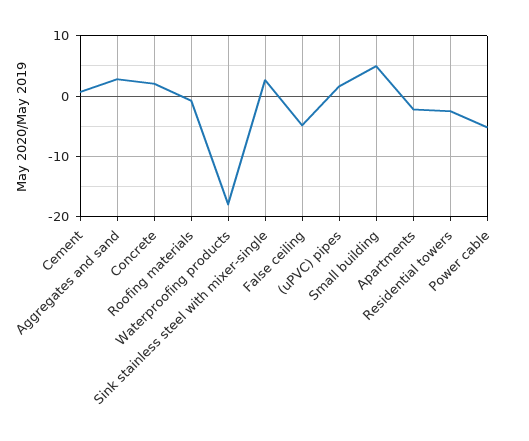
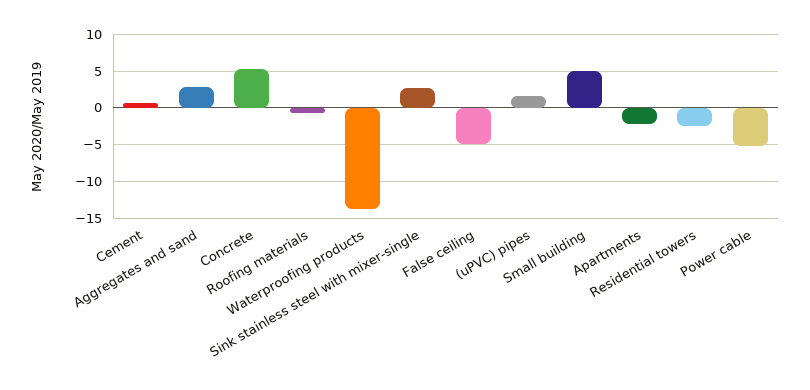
Concrete: 2 -> 5
Waterproofing products: -18 -> -14

